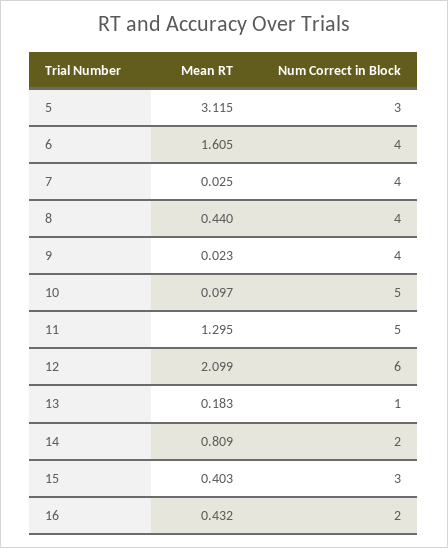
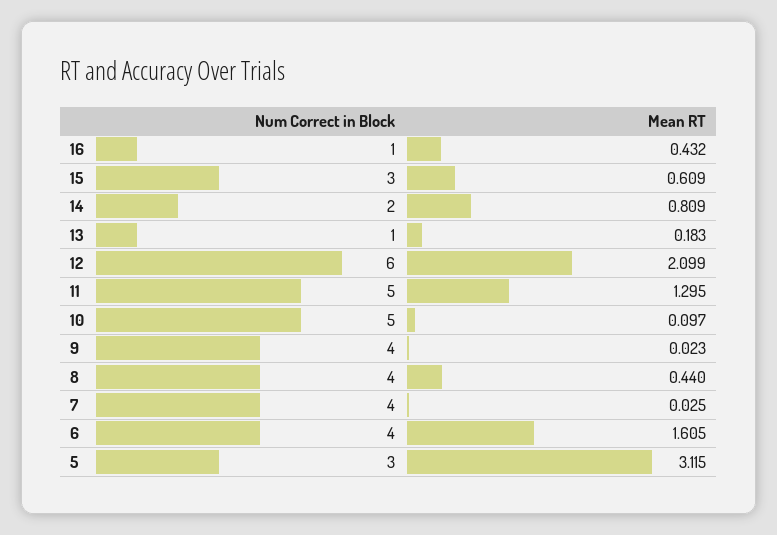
Mean RT, 15: 0.403 -> 0.609
Num Correct in Block, 16: 2 -> 1

